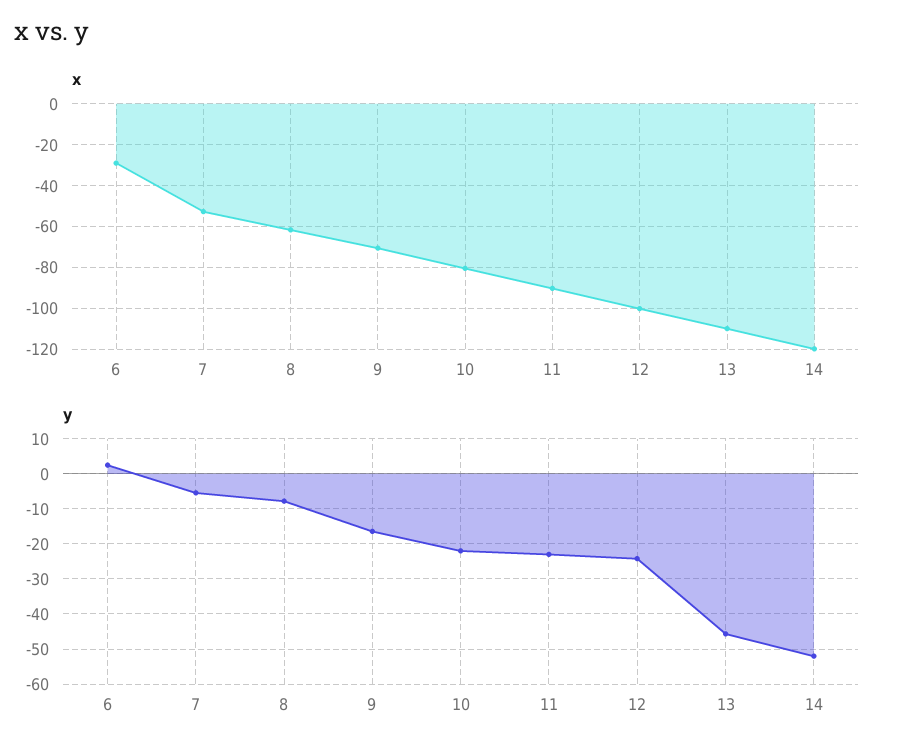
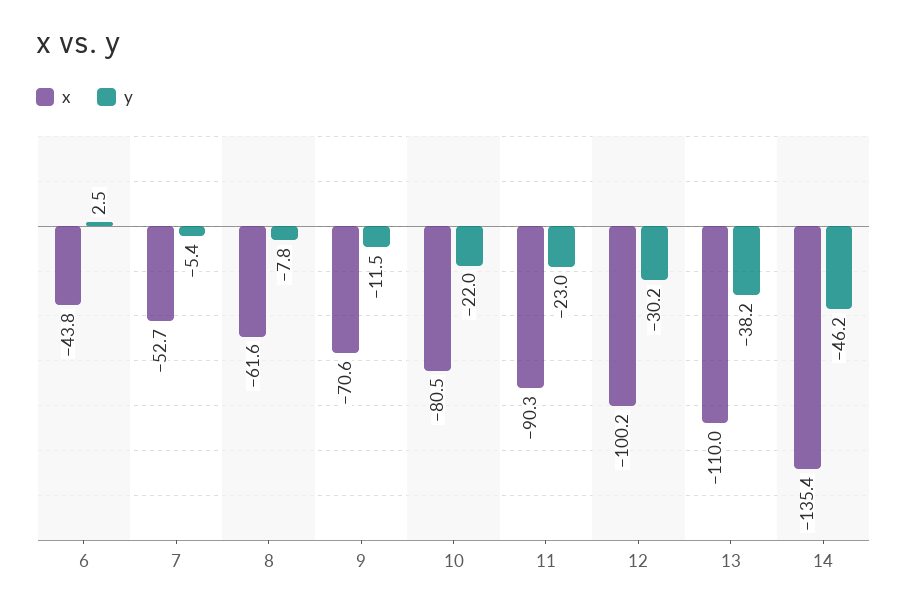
x, 6: -30 -> -43.8
x, 14: -120 -> -135.4
y, 9: -16 -> -11.5
y, 12: -24 -> -30.2
y, 13: -46 -> -38.2
y, 14: -52 -> -46.2

